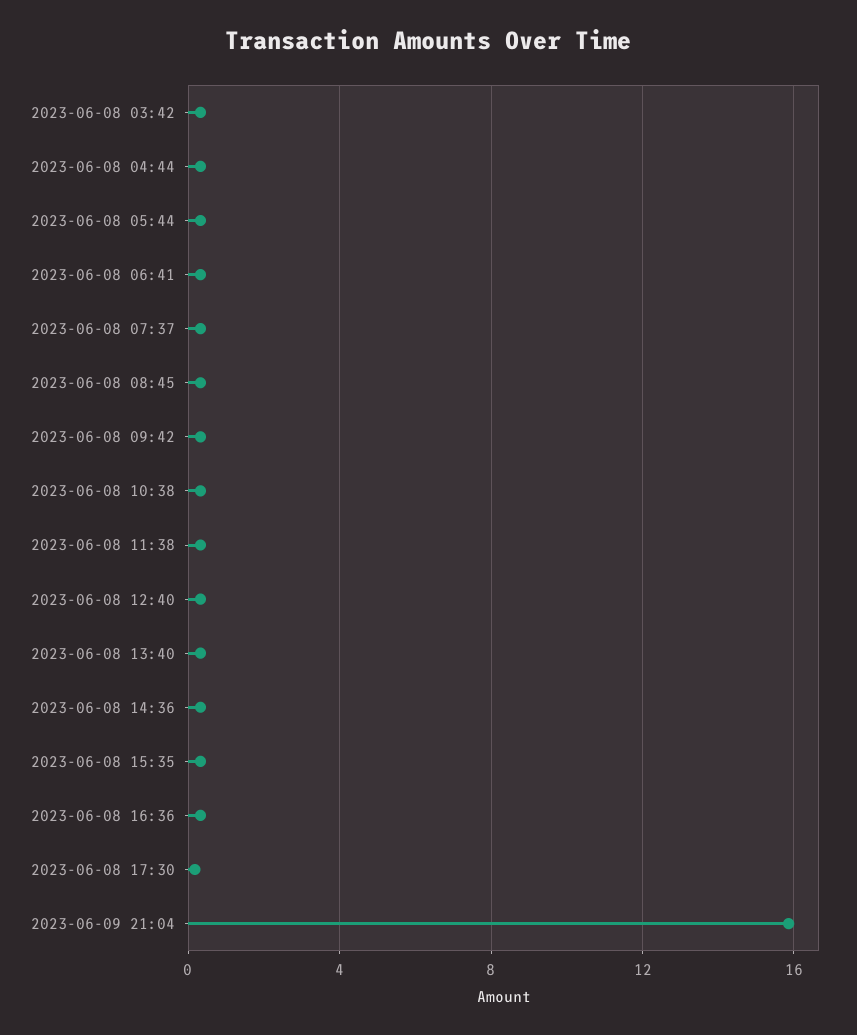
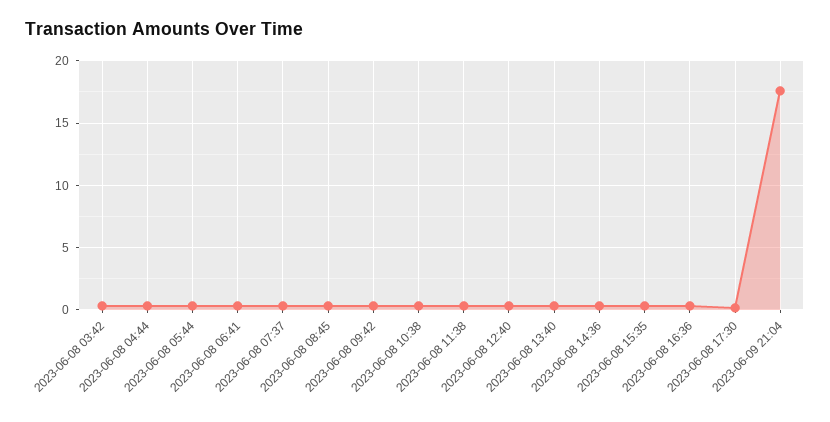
2023-06-09 21:04: 16 -> 17.5

